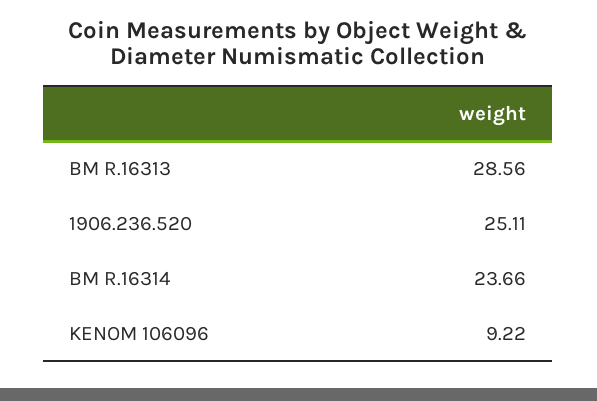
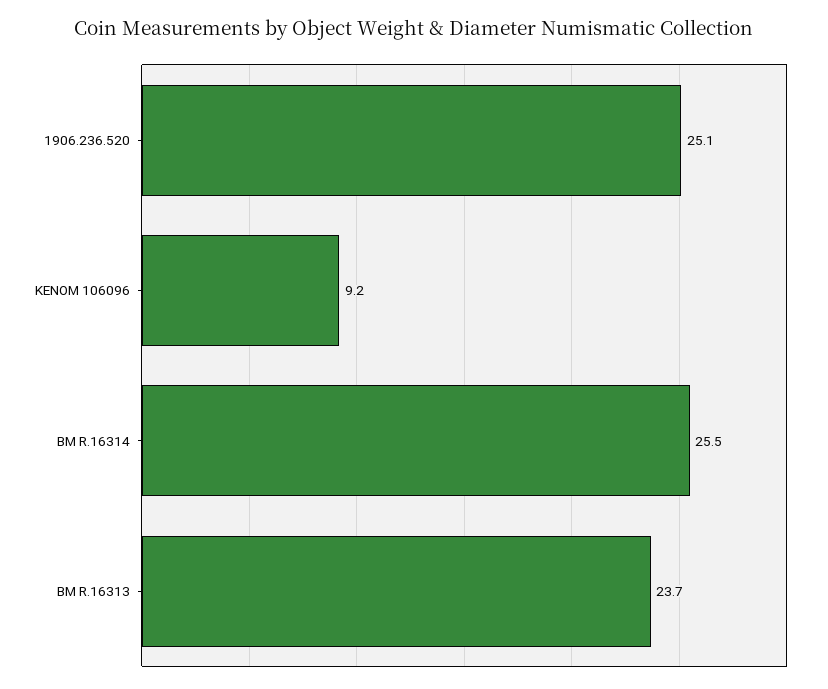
BM R.16313: 28.56 -> 23.7
BM R.16314: 23.66 -> 25.5

